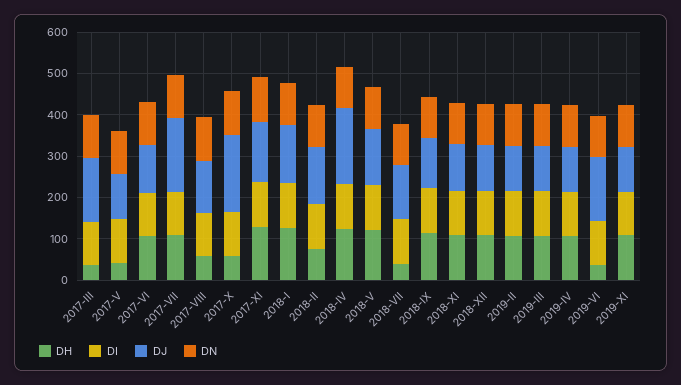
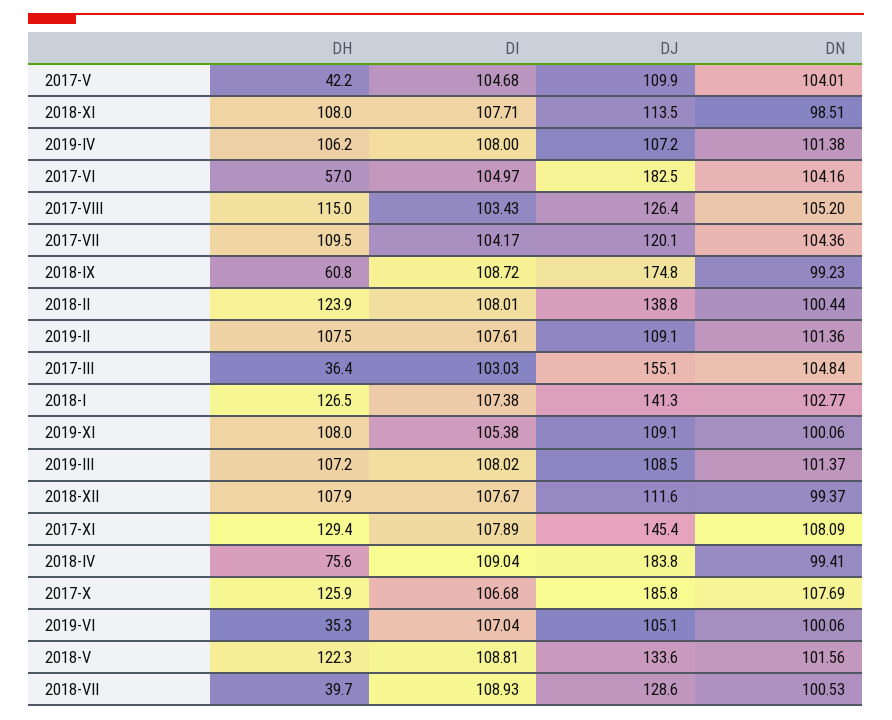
DH, 2017-VI: 100 -> 57
DJ, 2017-VI: 120 -> 182.5
DJ, 2017-VII: 180 -> 120.1
DH, 2017-VIII: 60 -> 115
DH, 2017-X: 60 -> 125.9
DH, 2018-II: 80 -> 123.9
DH, 2018-IV: 120 -> 75.6
DH, 2018-IX: 120 -> 60.8
DJ, 2018-IX: 120 -> 174.8
DJ, 2019-VI: 160 -> 105.1

